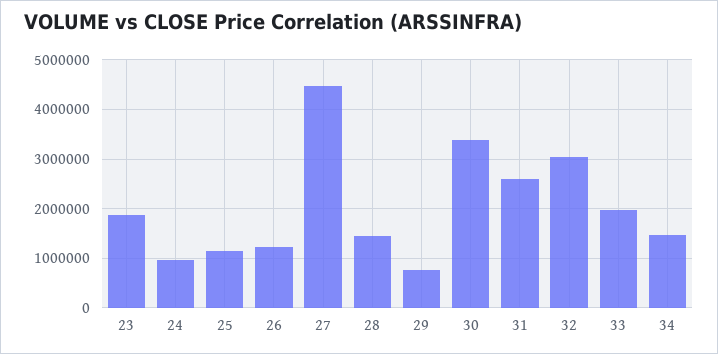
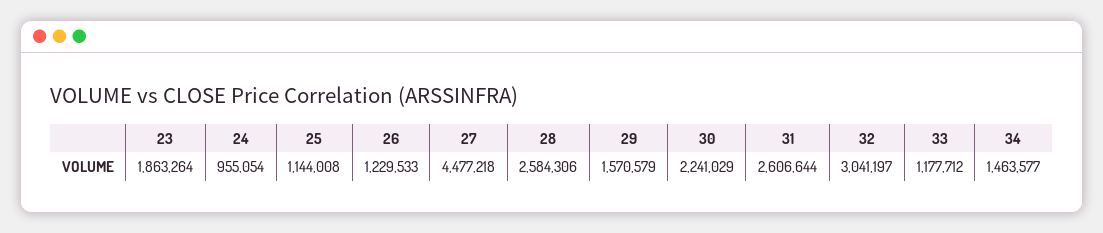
28: 1400000 -> 2584306
29: 800000 -> 1570579
30: 3400000 -> 2241029
33: 2000000 -> 1177712

